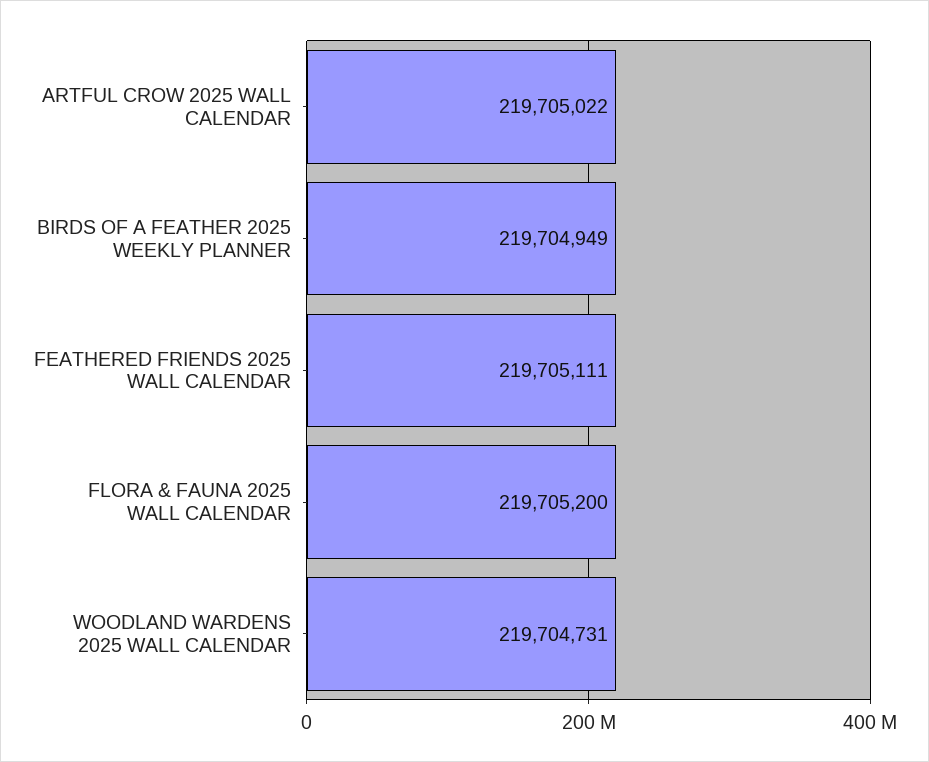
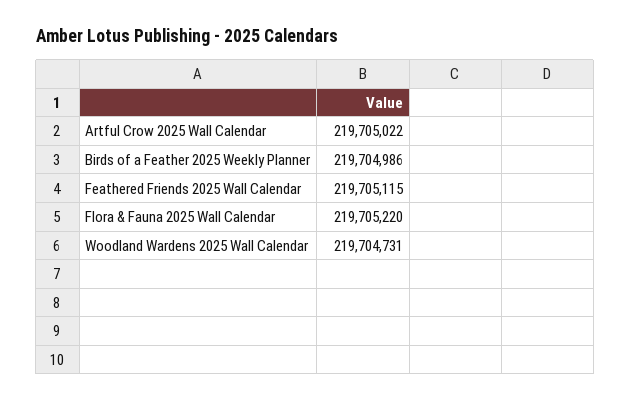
BIRDS OF A FEATHER 2025 WEEKLY PLANNER: 219704949 -> 219704986
FEATHERED FRIENDS 2025 WALL CALENDAR: 219705111 -> 219705115
FLORA & FAUNA 2025 WALL CALENDAR: 219705200 -> 219705220

